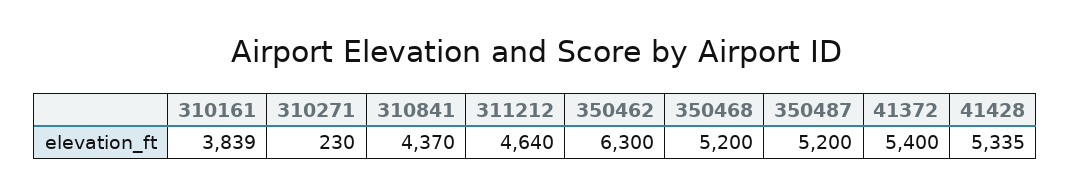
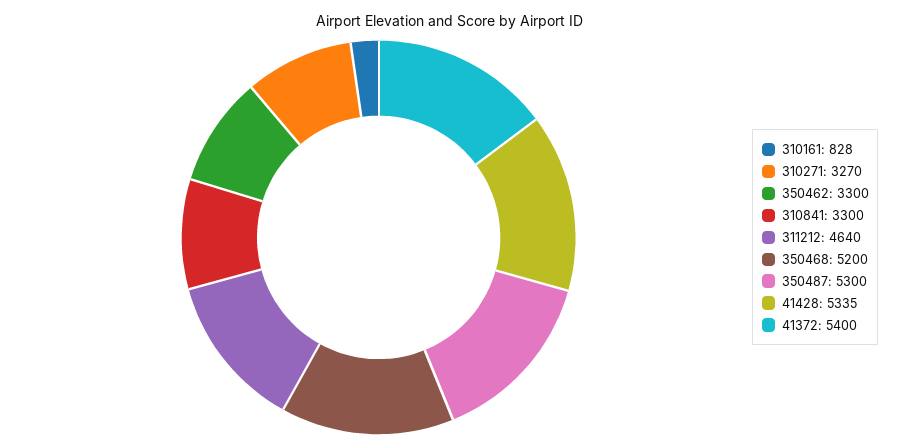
310161: 3839 -> 828
310271: 230 -> 3270
310841: 4370 -> 3300
350462: 6300 -> 3300
350487: 5200 -> 5300

